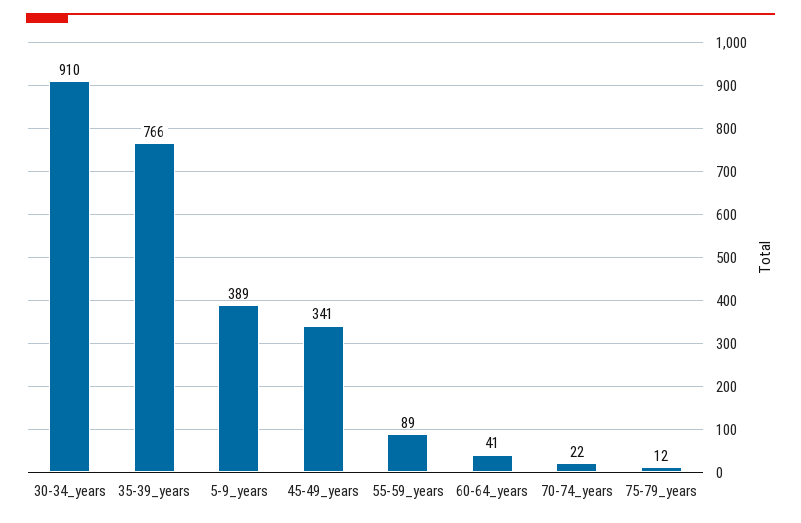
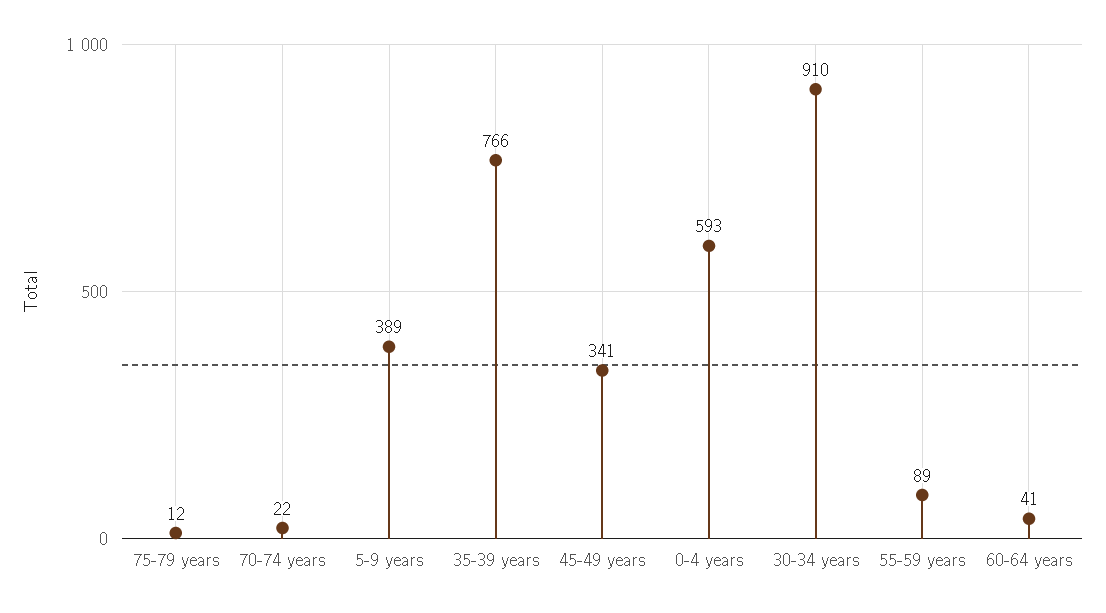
0-4 years: none -> 593

